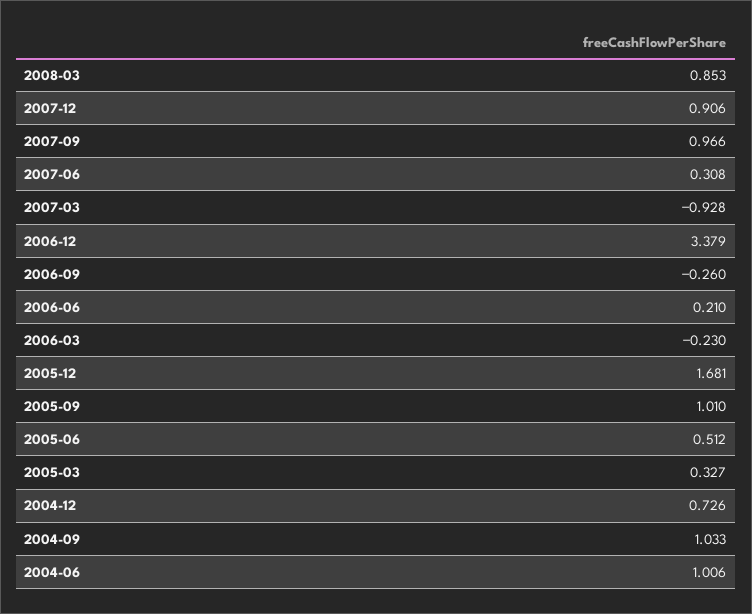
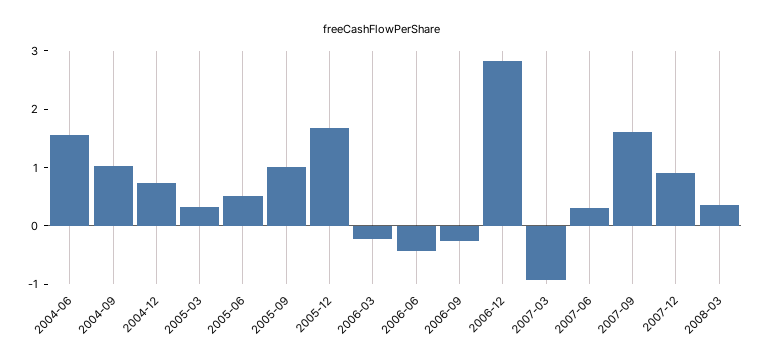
2008-03: 0.853 -> 0.4
2007-09: 0.966 -> 1.6
2006-12: 3.379 -> 2.8
2006-06: 0.21 -> -0.4
2004-06: 1.006 -> 1.6

